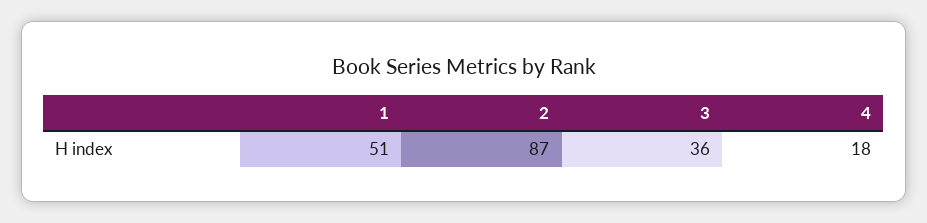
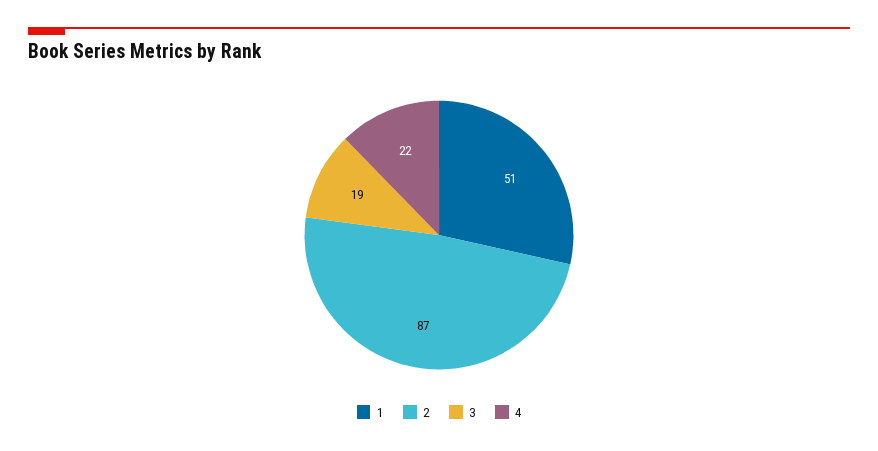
3: 36 -> 19
4: 18 -> 22

